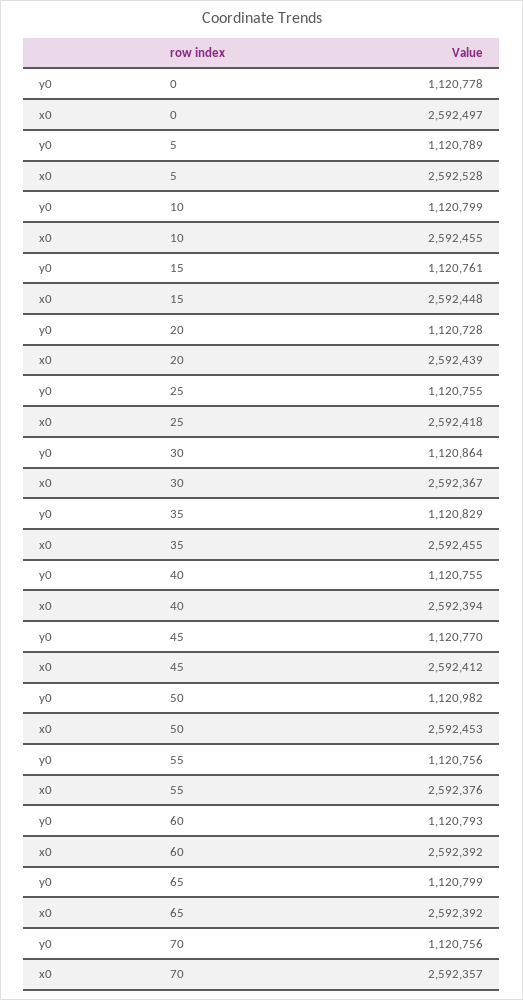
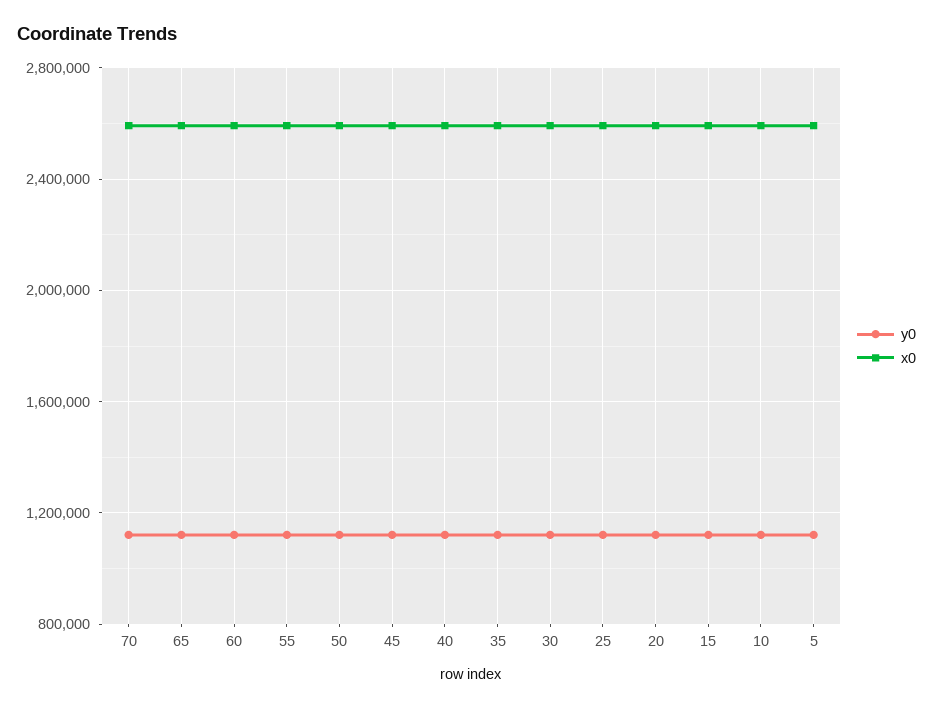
y0, 0: 1120778 -> none
x0, 0: 2592497 -> none

